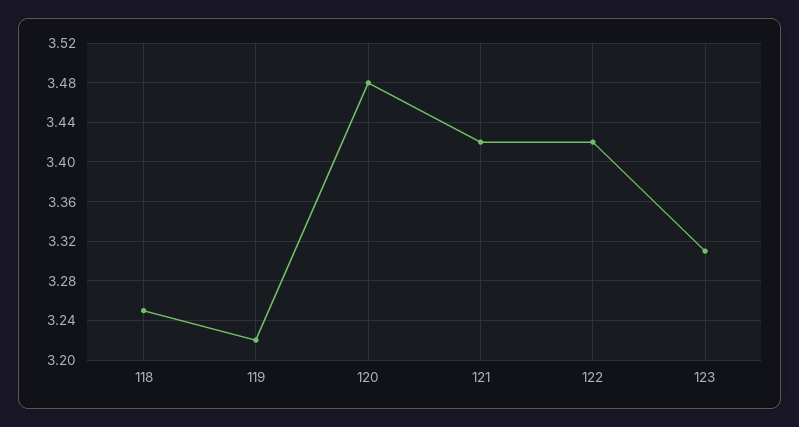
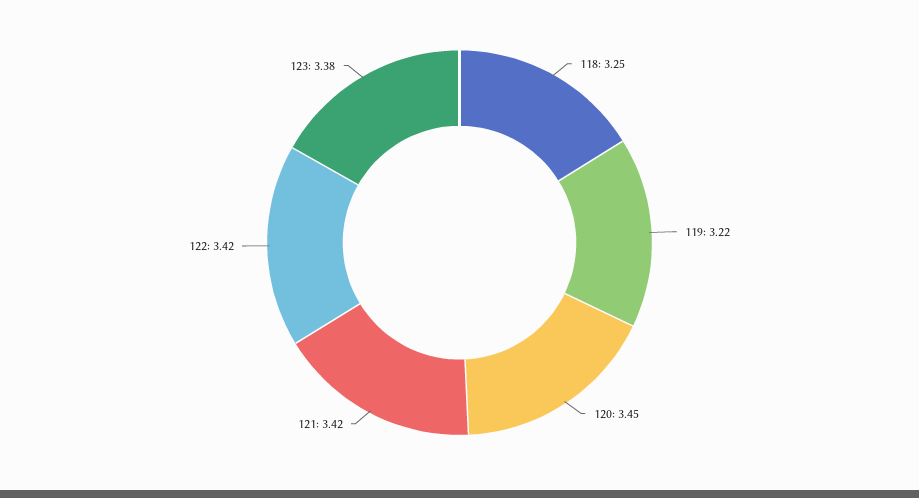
120: 3.48 -> 3.45
123: 3.31 -> 3.38

